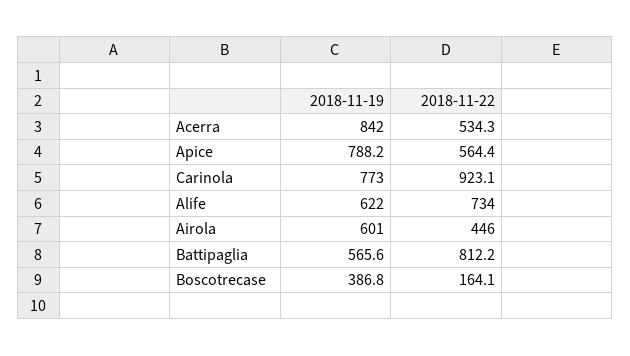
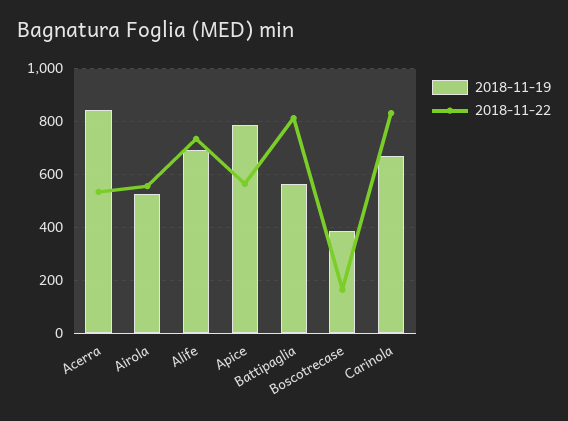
2018-11-19, Carinola: 773 -> 675
2018-11-22, Carinola: 923.1 -> 825
2018-11-19, Alife: 622 -> 700
2018-11-19, Airola: 601 -> 525
2018-11-22, Airola: 446 -> 550

